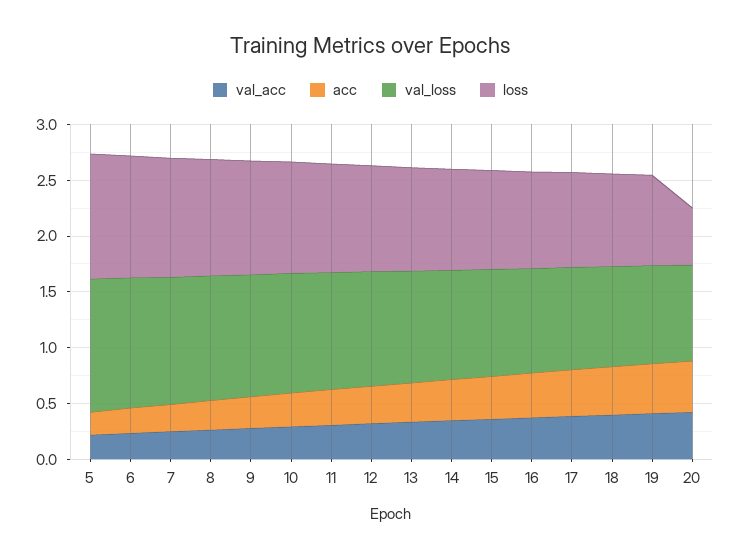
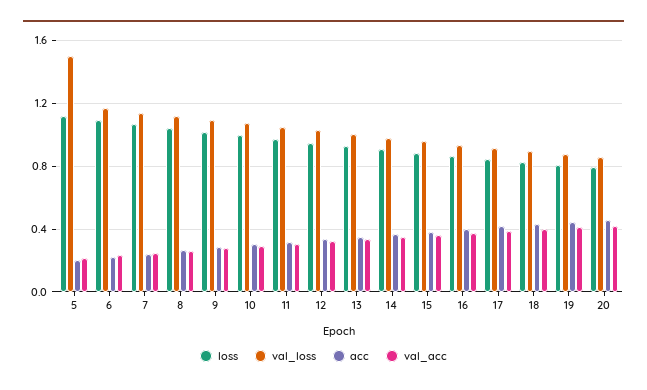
val_loss, 5: 1.2 -> 1.5
loss, 20: 0.5 -> 0.8

